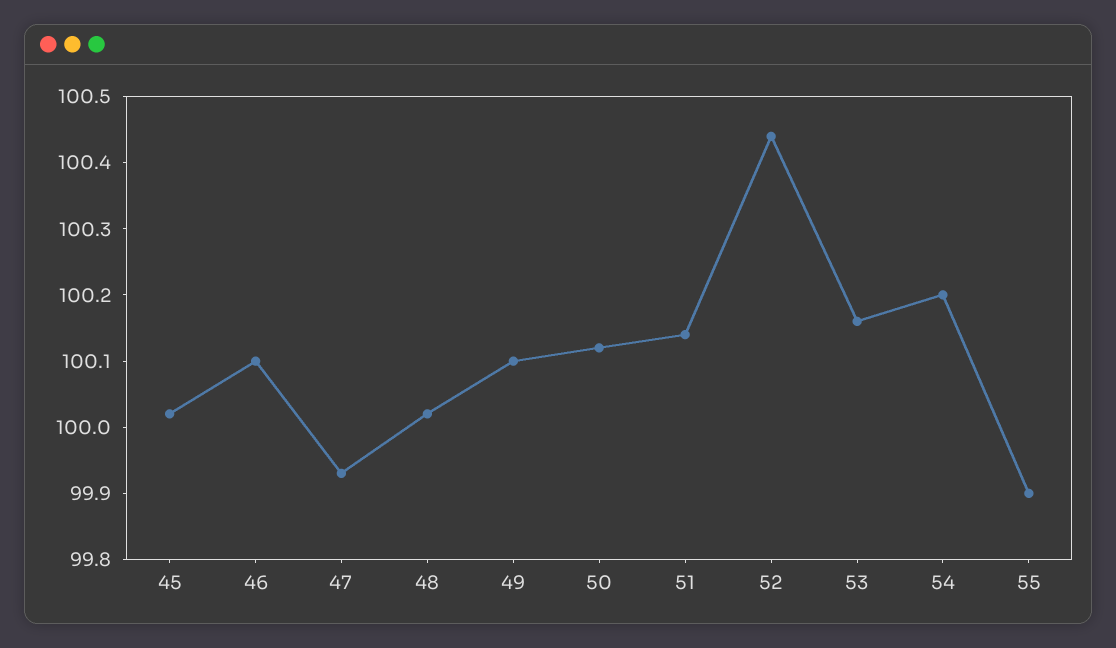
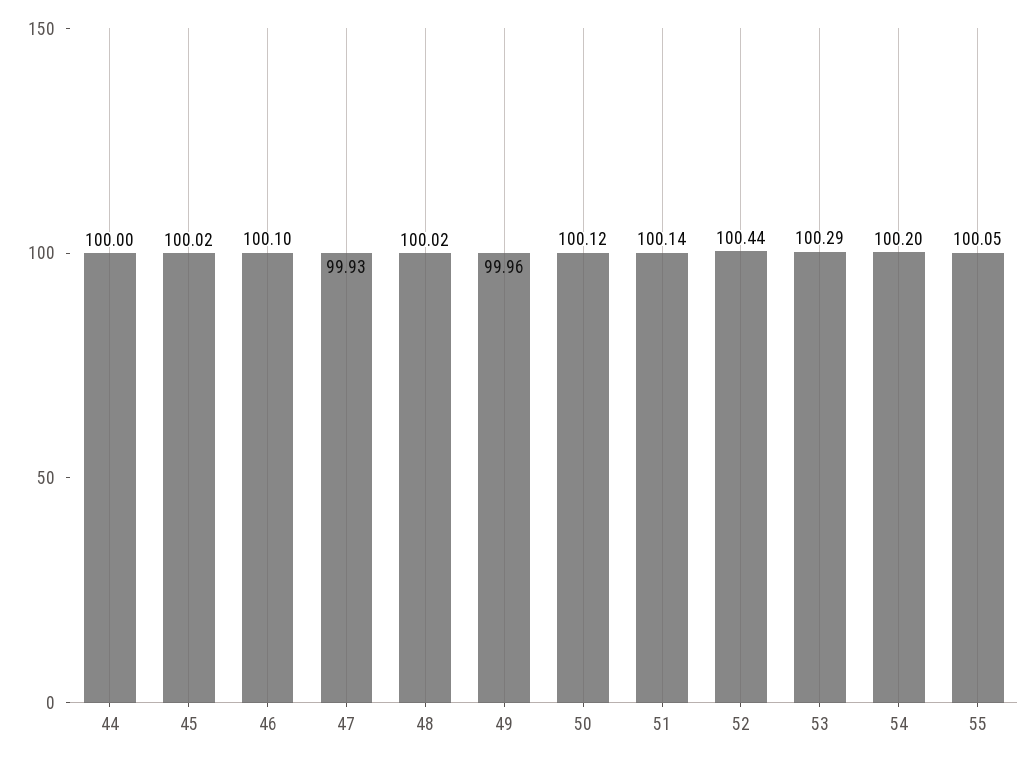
49: 100.1 -> 99.96
53: 100.15 -> 100.29
55: 99.9 -> 100.05
44: none -> 100

